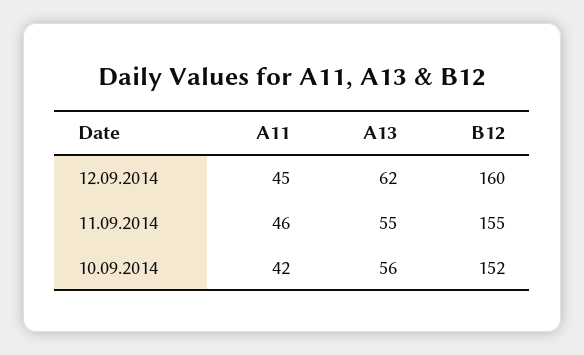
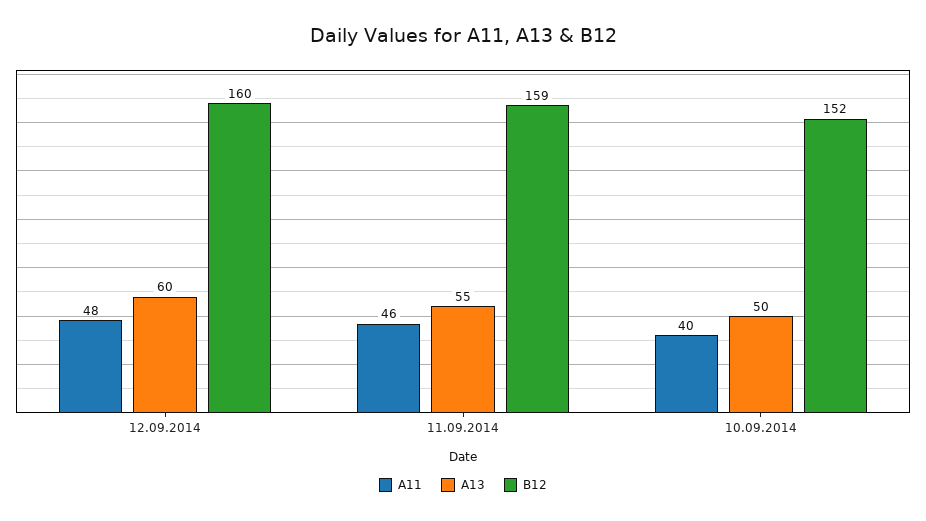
A11, 12.09.2014: 45 -> 48
A13, 12.09.2014: 62 -> 60
B12, 11.09.2014: 155 -> 159
A11, 10.09.2014: 42 -> 40
A13, 10.09.2014: 56 -> 50

